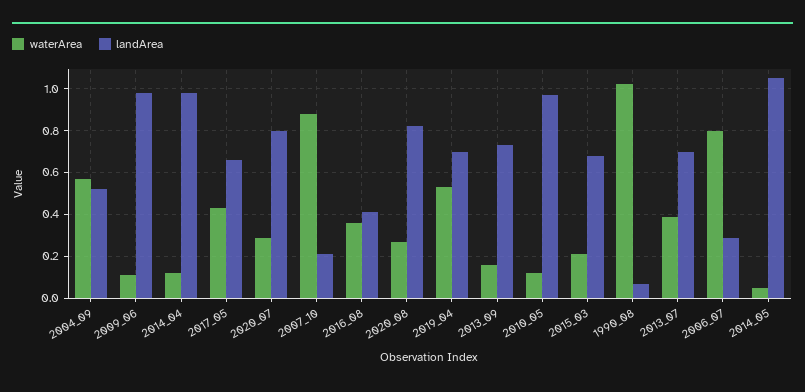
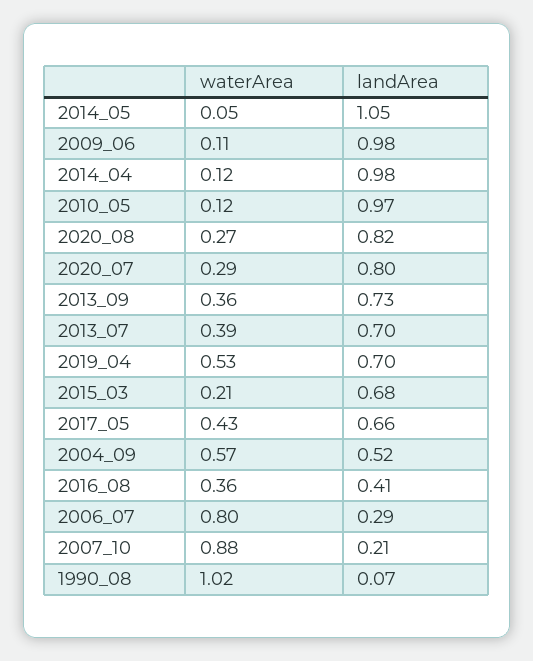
waterArea, 2013_09: 0.15 -> 0.36

